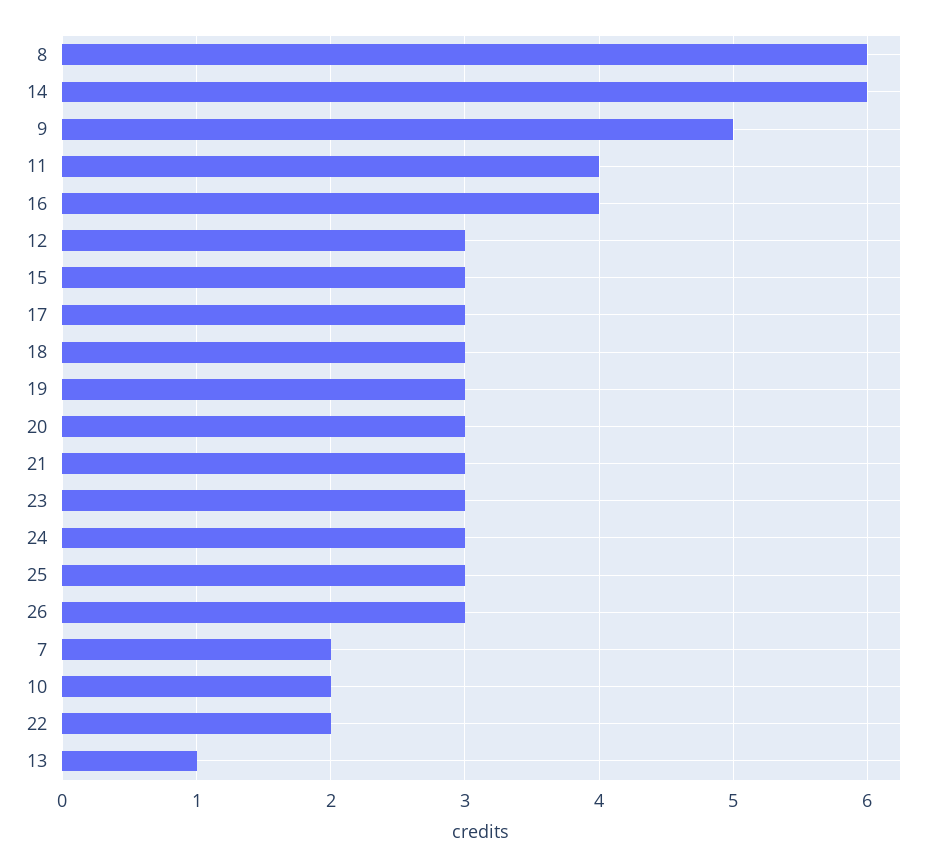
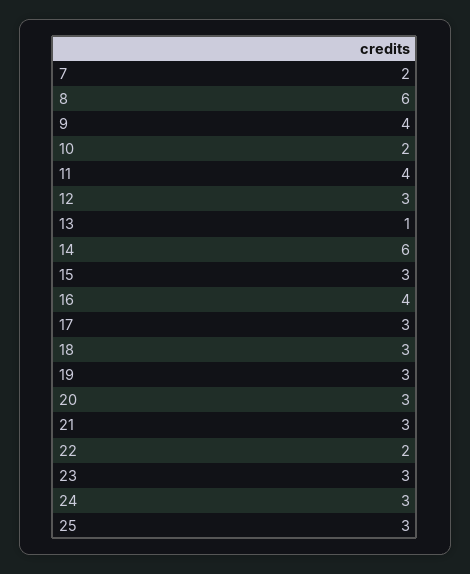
9: 5 -> 4
26: 3 -> none

